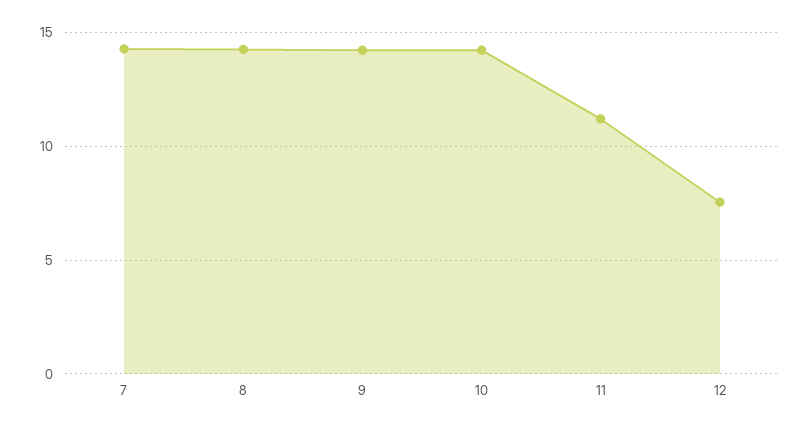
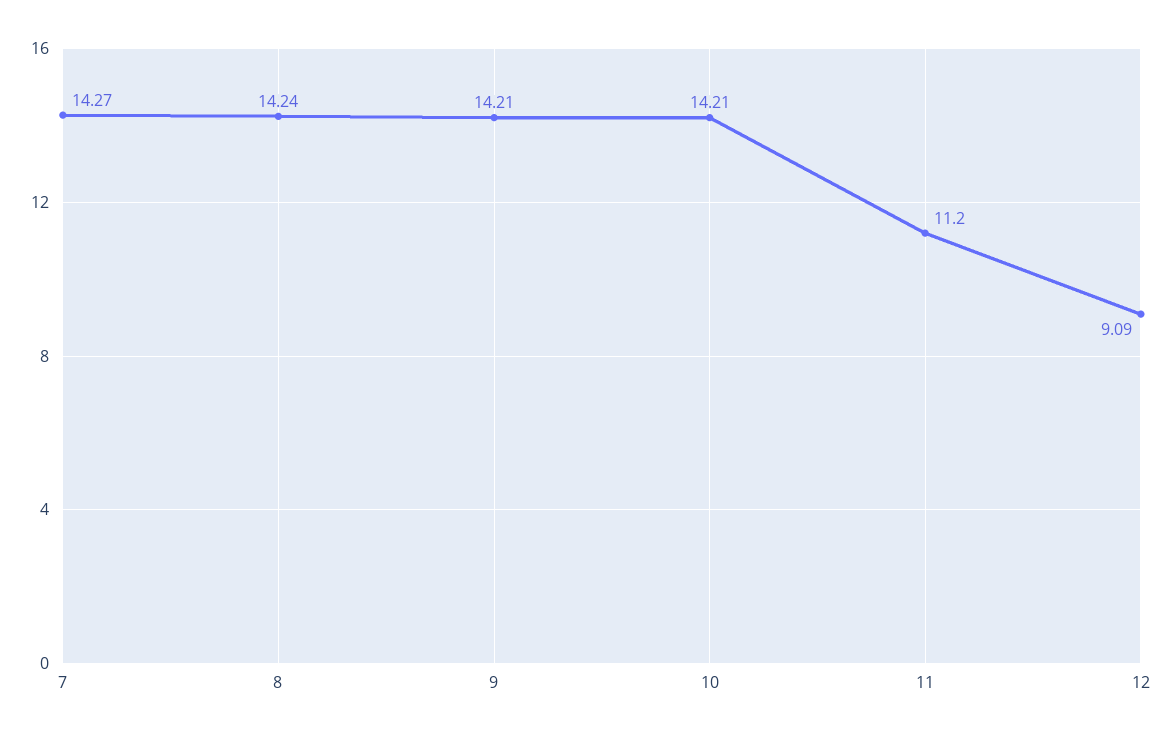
12: 7.5 -> 9.09

